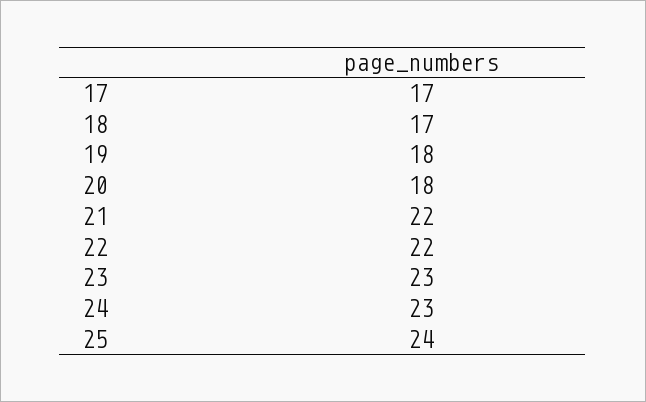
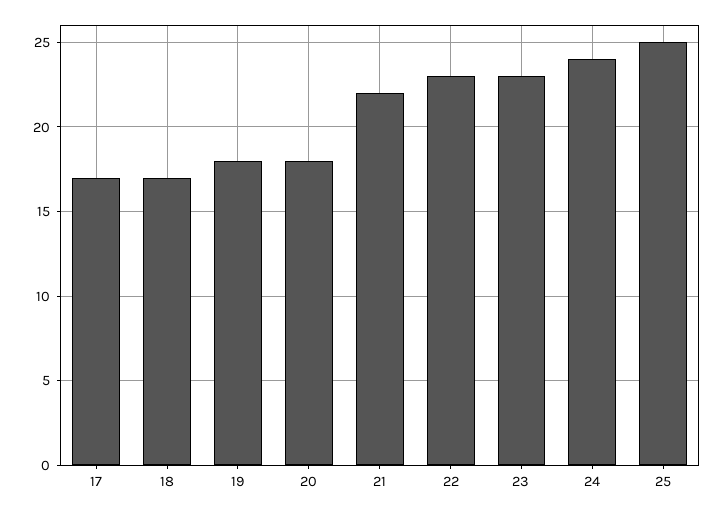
22: 22 -> 23
24: 23 -> 24
25: 24 -> 25

